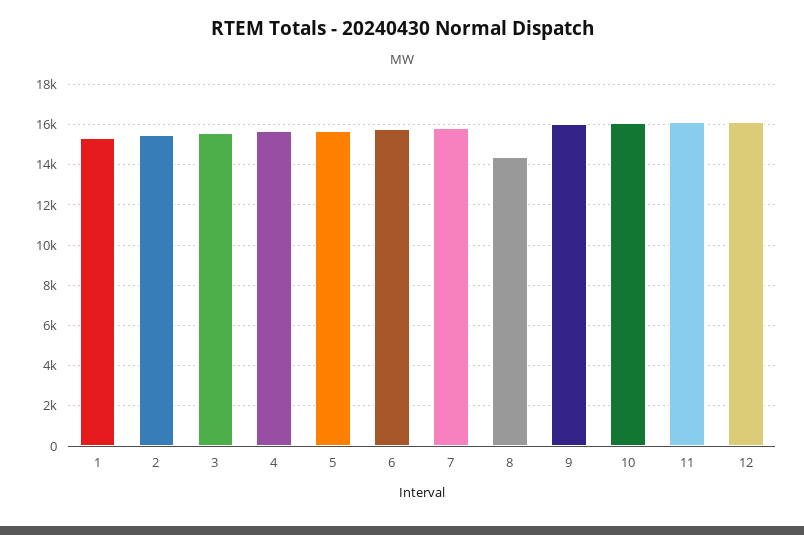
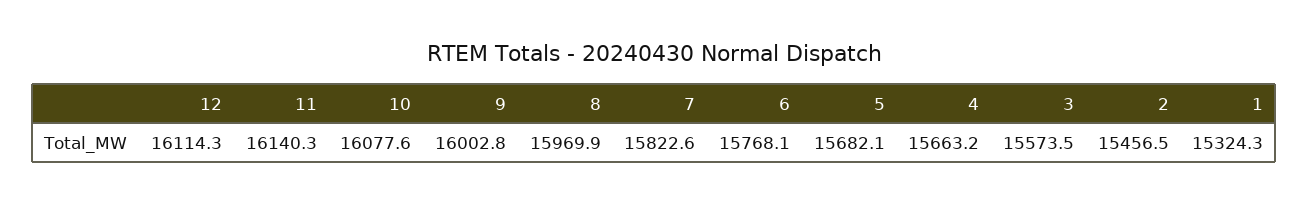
8: 14500 -> 15969.9

